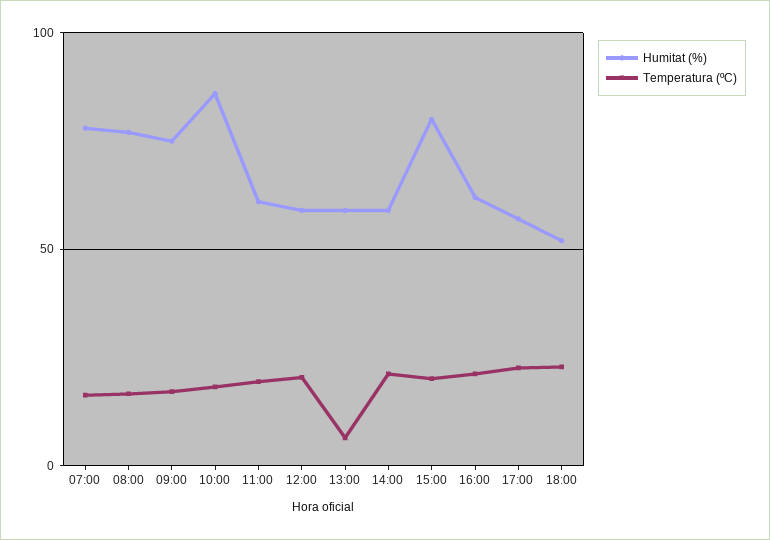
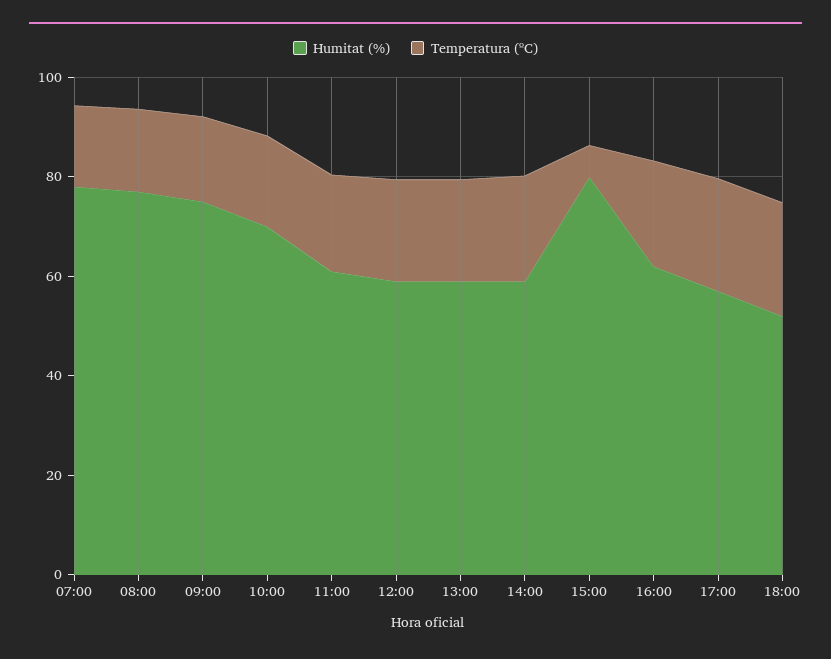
Humitat (%), 10:00: 85 -> 70
Temperatura (ºC), 13:00: 5 -> 20
Temperatura (ºC), 15:00: 20 -> 5

